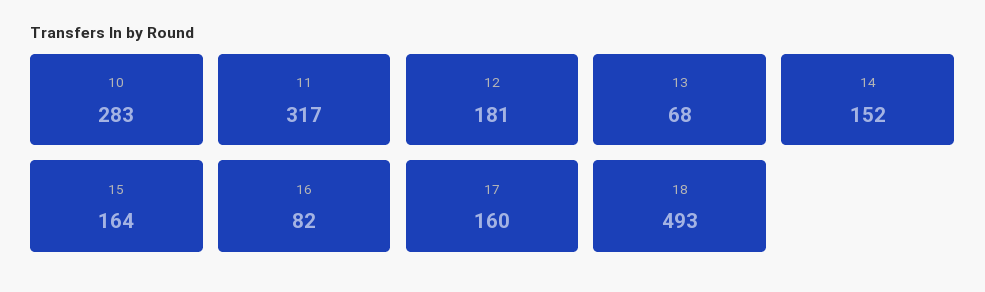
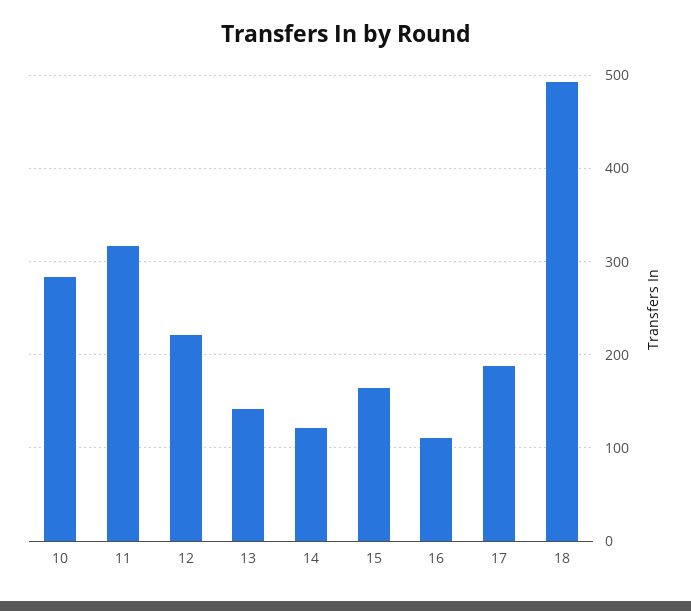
12: 181 -> 220
13: 68 -> 140
14: 152 -> 120
16: 82 -> 110
17: 160 -> 190

